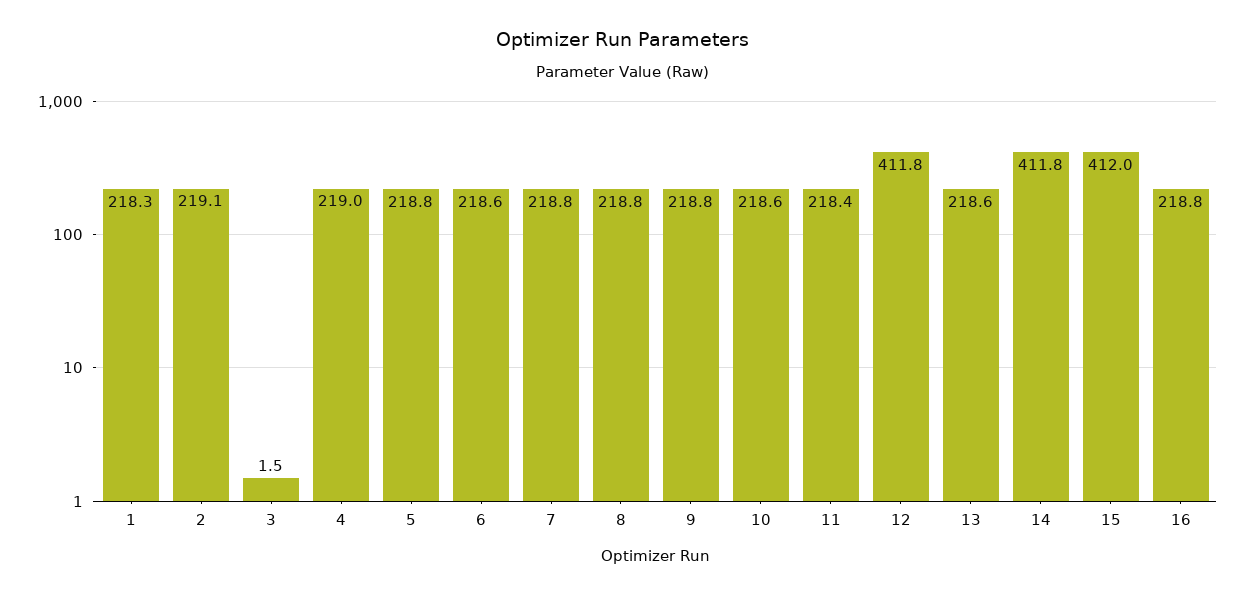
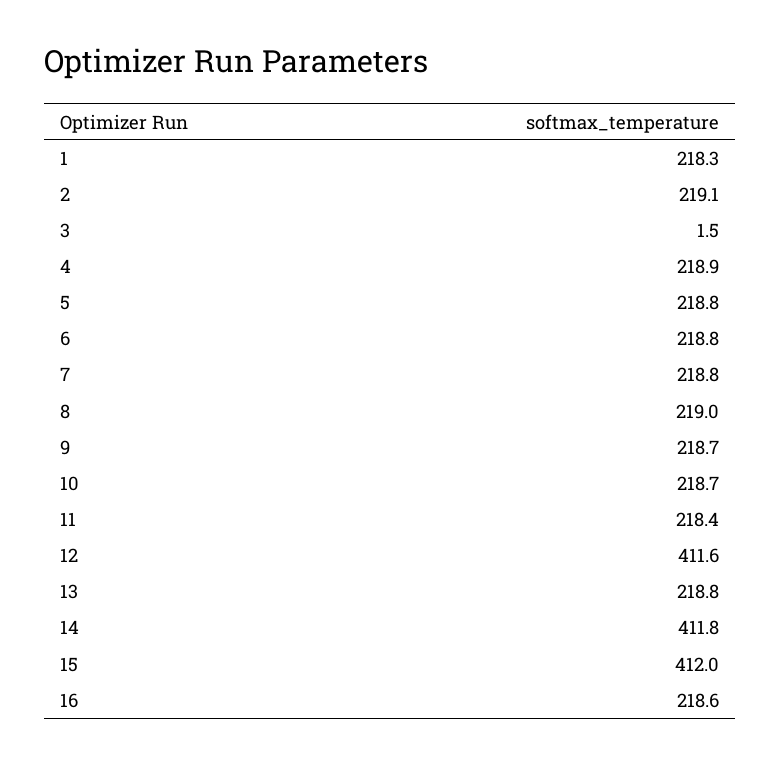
4: 219 -> 218.9
6: 218.6 -> 218.8
8: 218.8 -> 219
9: 218.8 -> 218.7
10: 218.6 -> 218.7
12: 411.8 -> 411.6
13: 218.6 -> 218.8
16: 218.8 -> 218.6

